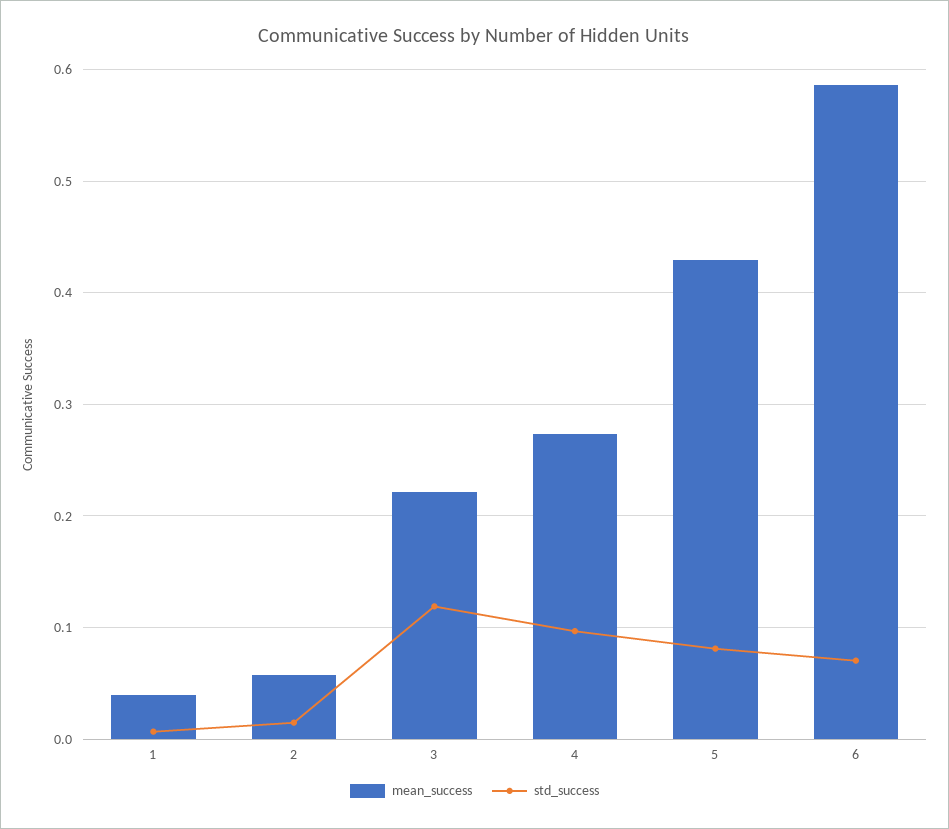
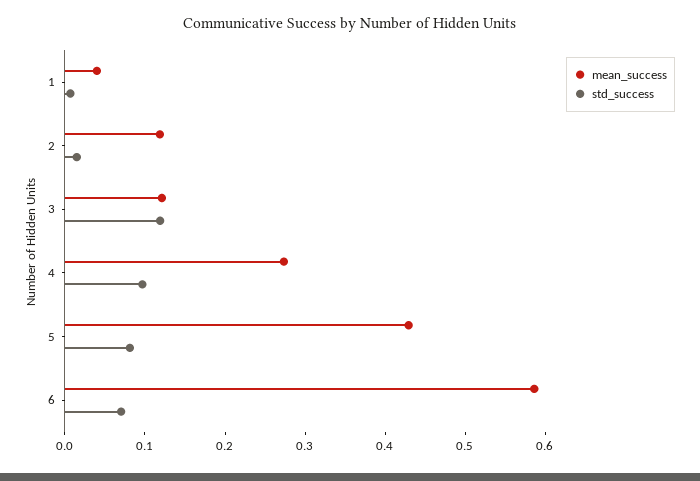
mean_success, 2: 0.06 -> 0.12
mean_success, 3: 0.22 -> 0.12

